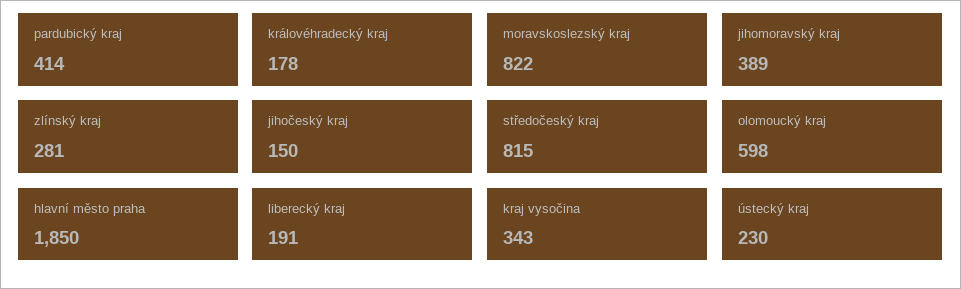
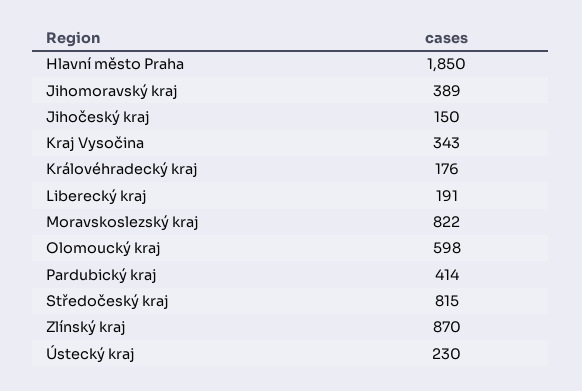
královéhradecký kraj: 178 -> 176
zlínský kraj: 281 -> 870

